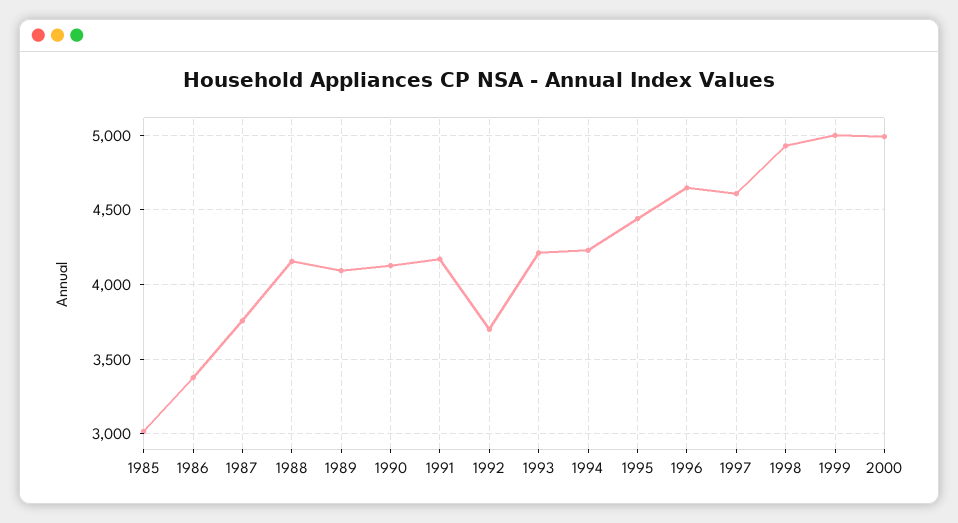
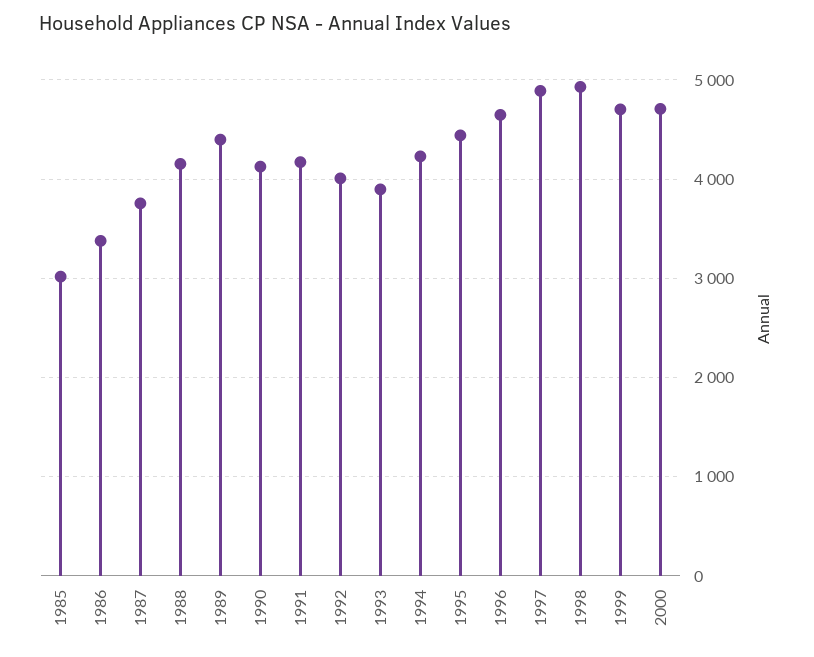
1989: 4100 -> 4400
1992: 3700 -> 4000
1993: 4200 -> 3900
1997: 4600 -> 4900
1999: 5000 -> 4700
2000: 5000 -> 4700

